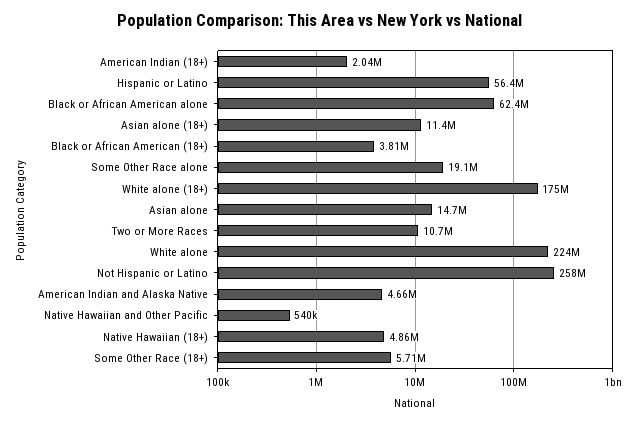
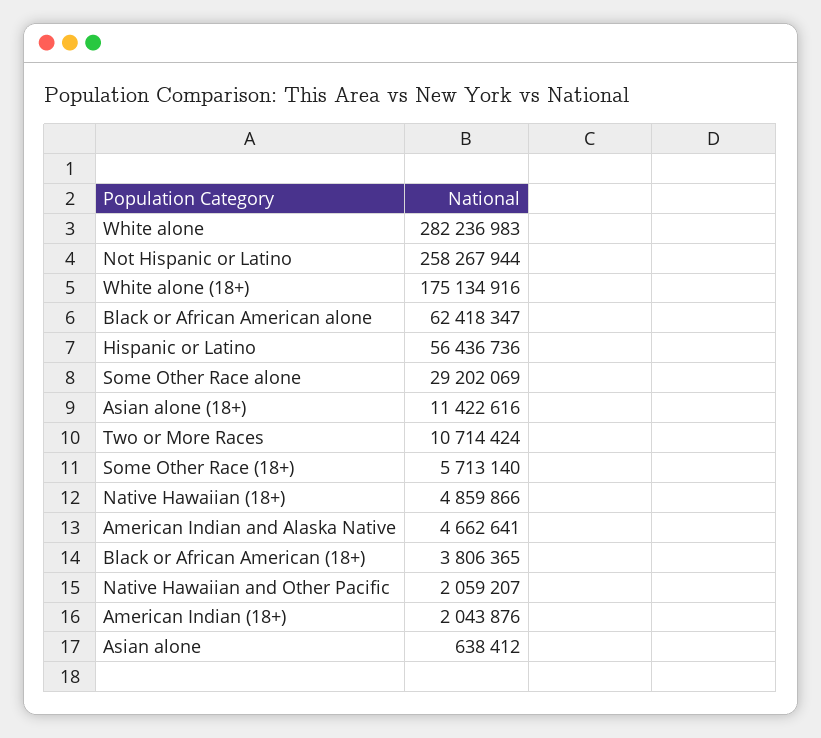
Some Other Race alone: 19100000 -> 29202069
Asian alone: 14700000 -> 638412
White alone: 224000000 -> 282236983
Native Hawaiian and Other Pacific: 540000 -> 2059207

